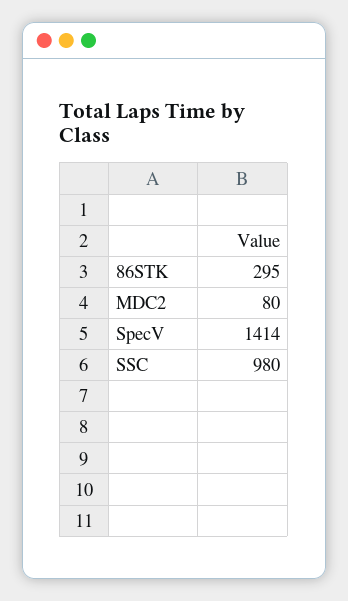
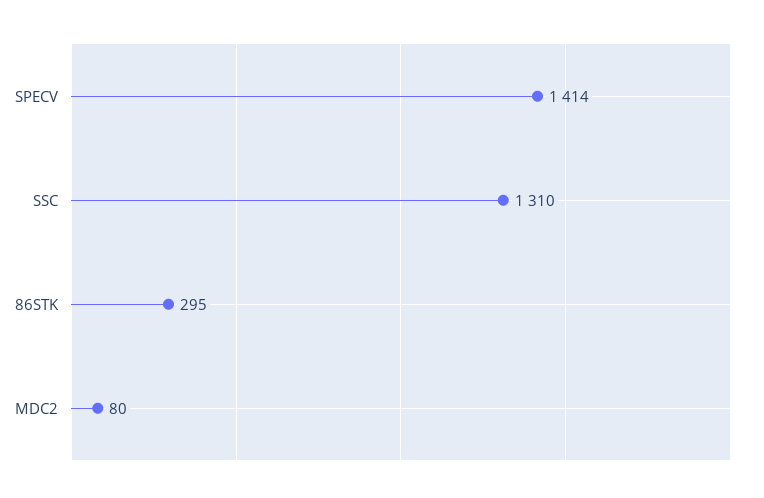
SSC: 980 -> 1310

